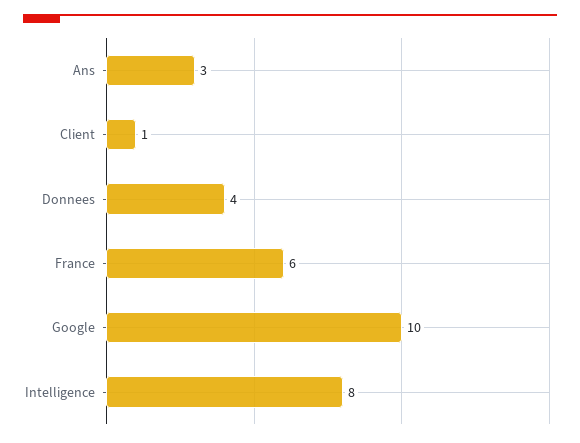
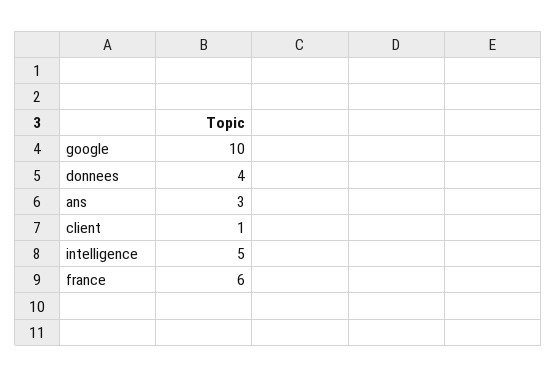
Intelligence: 8 -> 5

